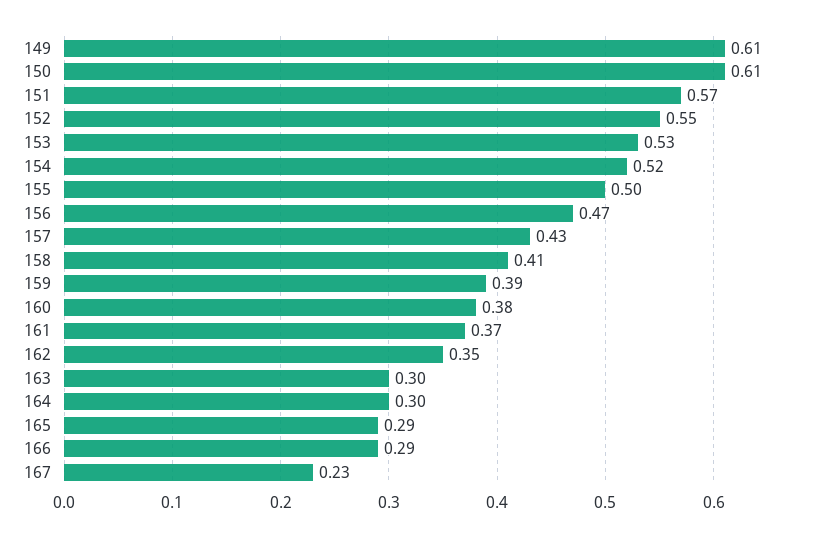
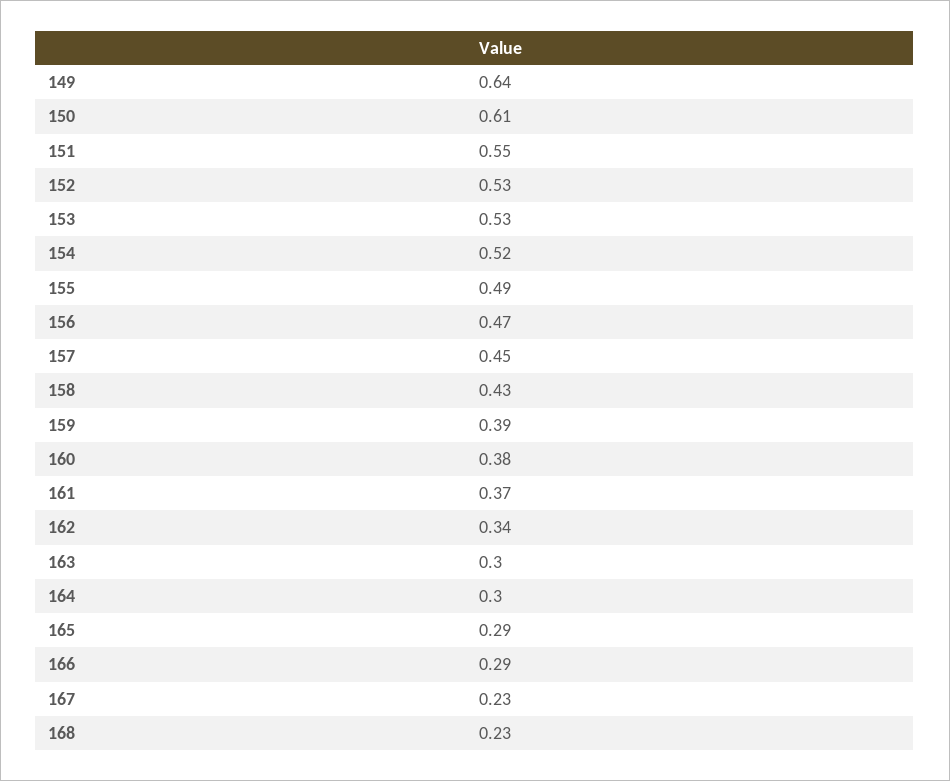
149: 0.61 -> 0.64
151: 0.57 -> 0.55
152: 0.55 -> 0.53
155: 0.5 -> 0.49
157: 0.43 -> 0.45
158: 0.41 -> 0.43
162: 0.35 -> 0.34
168: none -> 0.23

